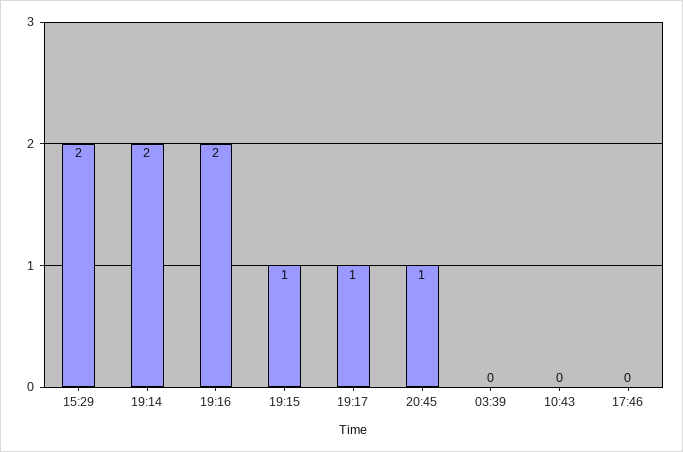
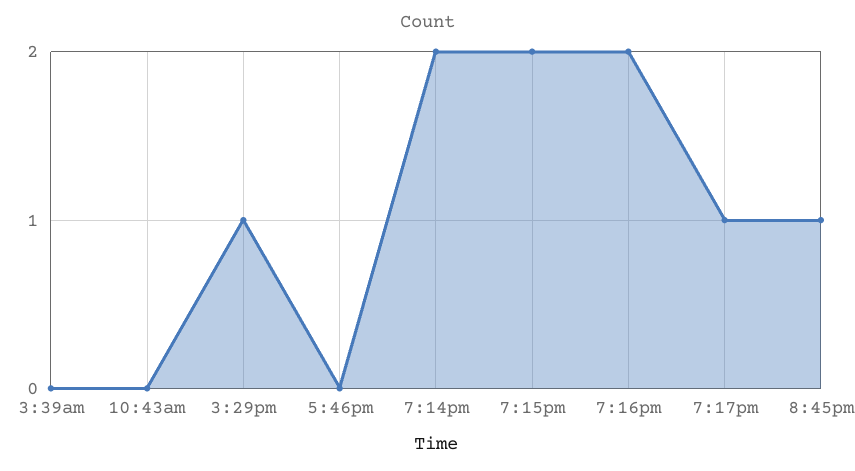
15:29: 2 -> 1
19:15: 1 -> 2

